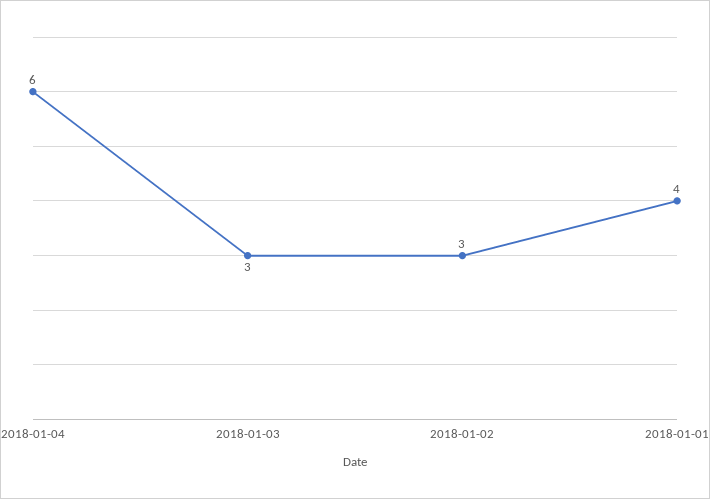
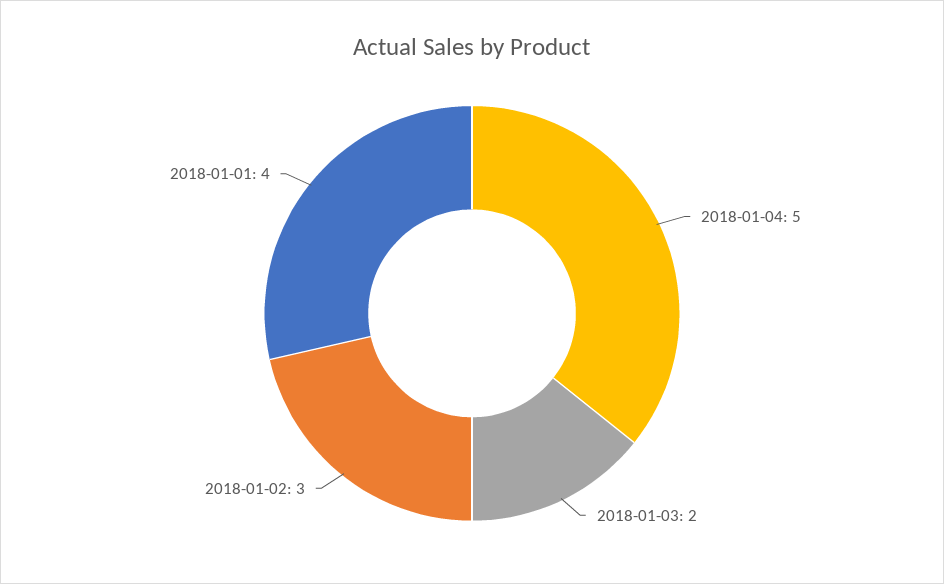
2018-01-04: 6 -> 5
2018-01-03: 3 -> 2

